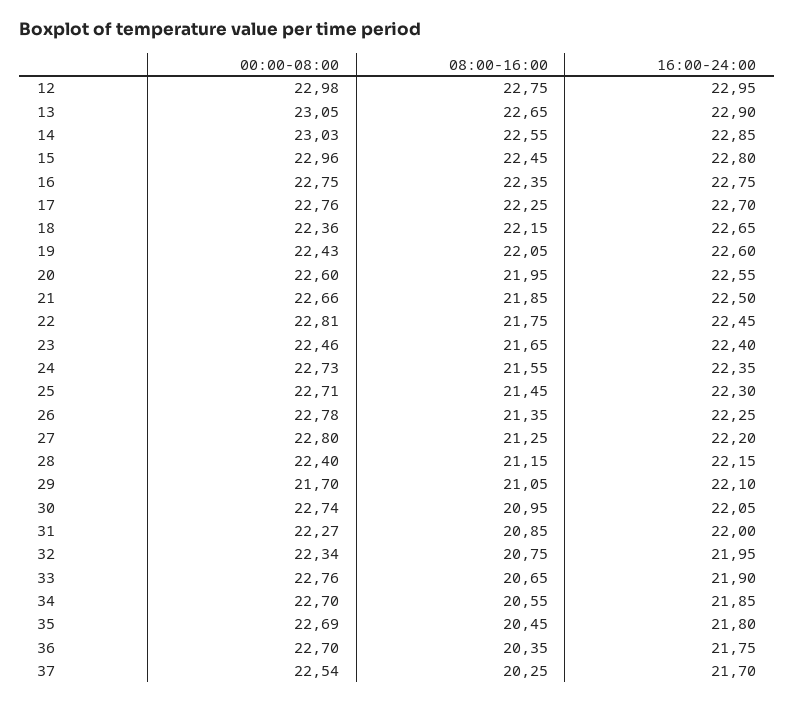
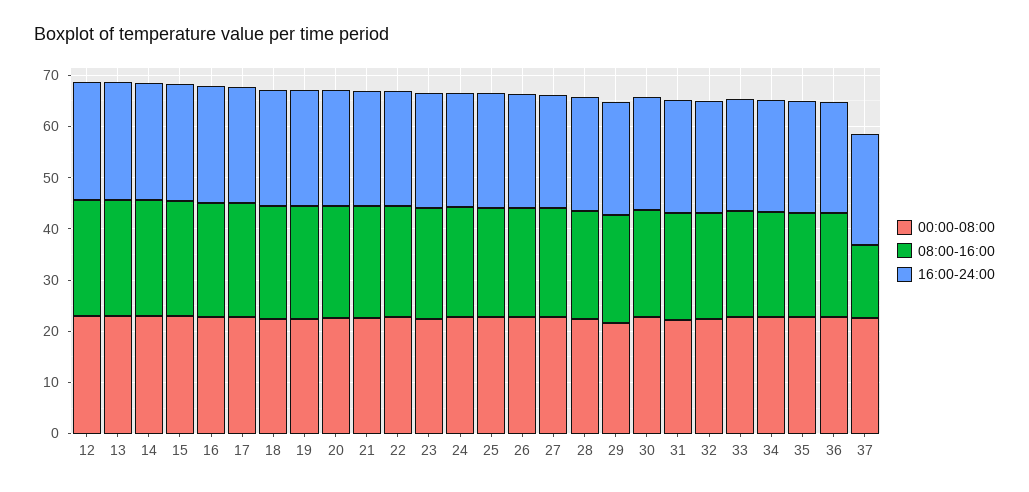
08:00-16:00, 37: 20.25 -> 14

